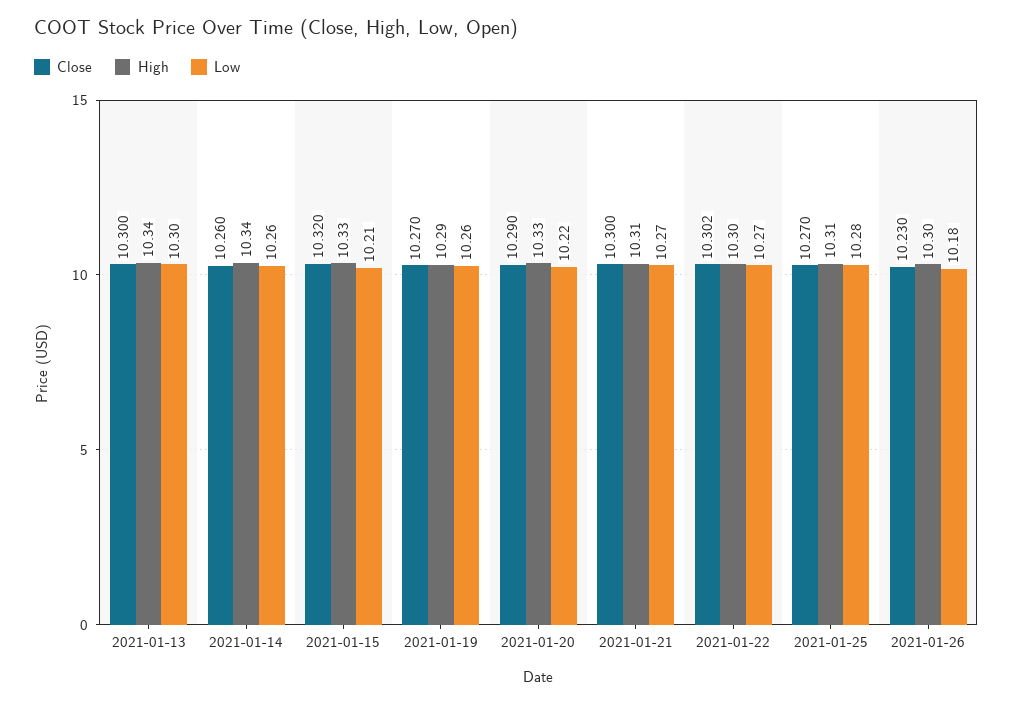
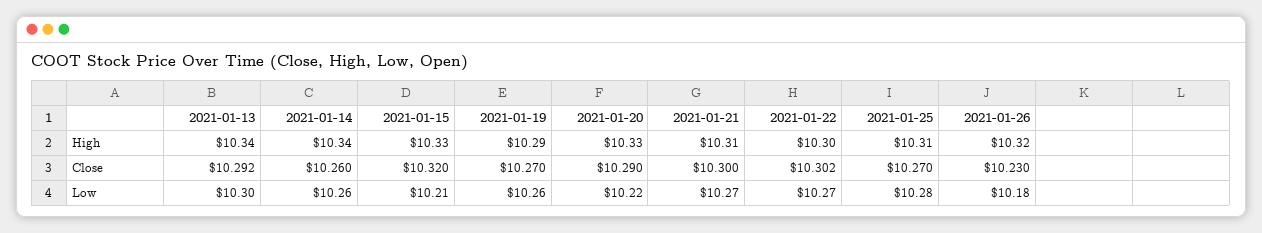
Close, 2021-01-13: 10.3 -> 10.292
High, 2021-01-26: 10.3 -> 10.32

